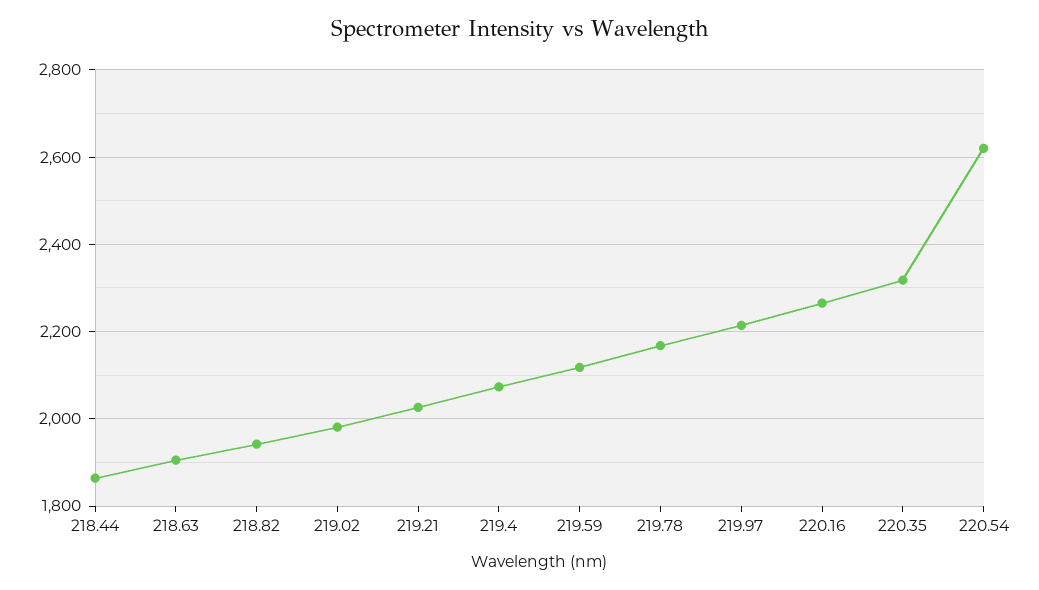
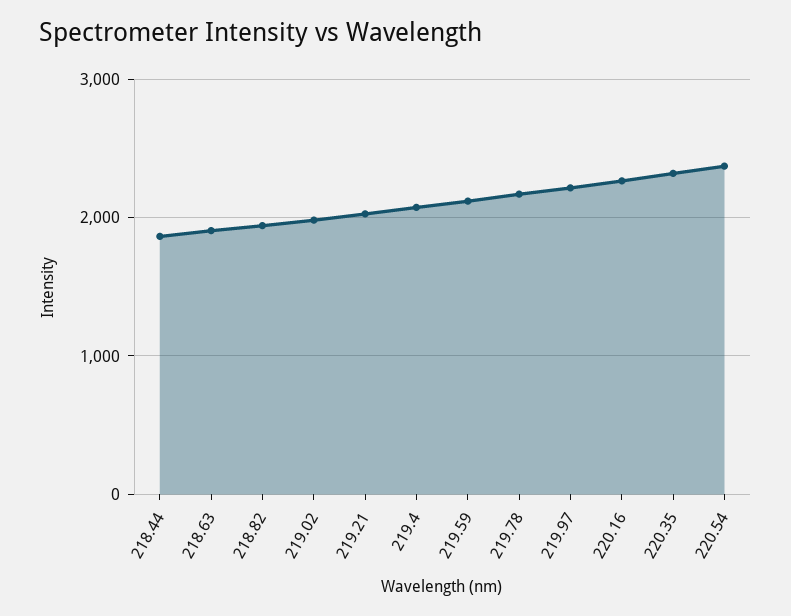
220.54: 2620 -> 2400

